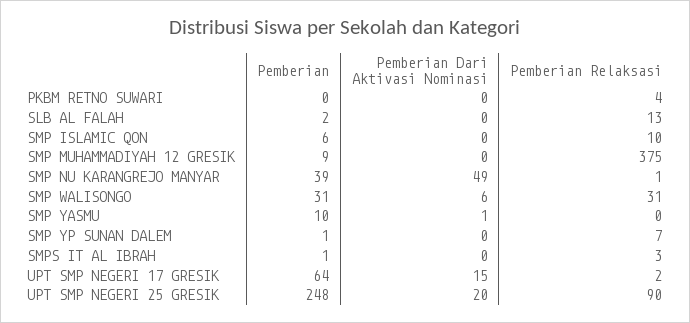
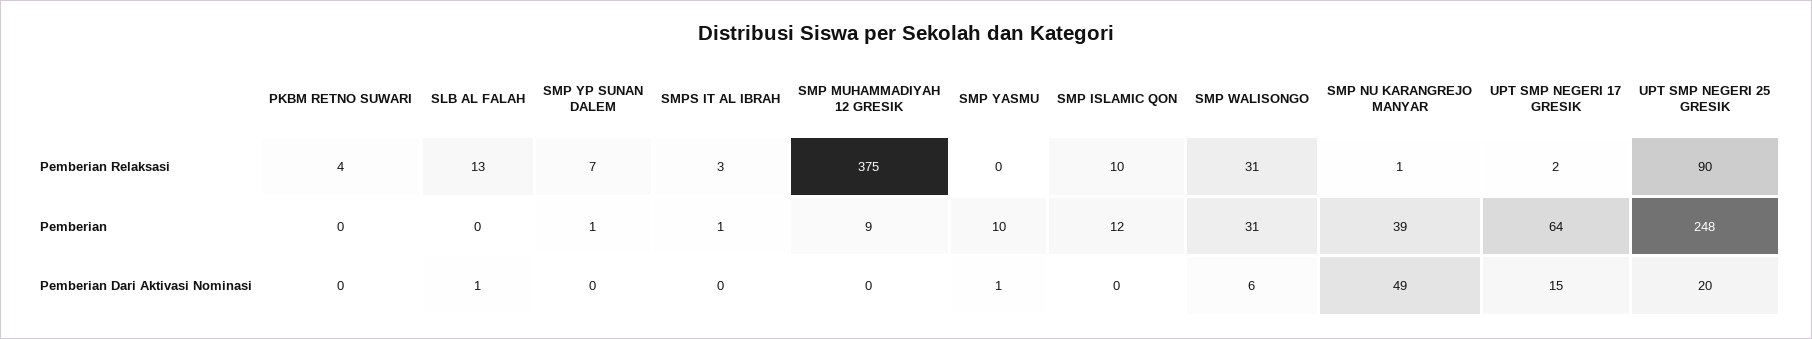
Pemberian, SLB AL FALAH: 2 -> 0
Pemberian Dari Aktivasi Nominasi, SLB AL FALAH: 0 -> 1
Pemberian, SMP ISLAMIC QON: 6 -> 12

